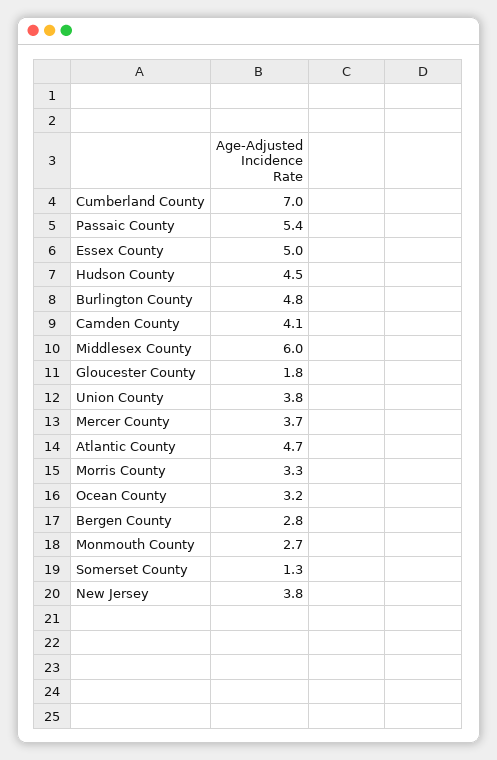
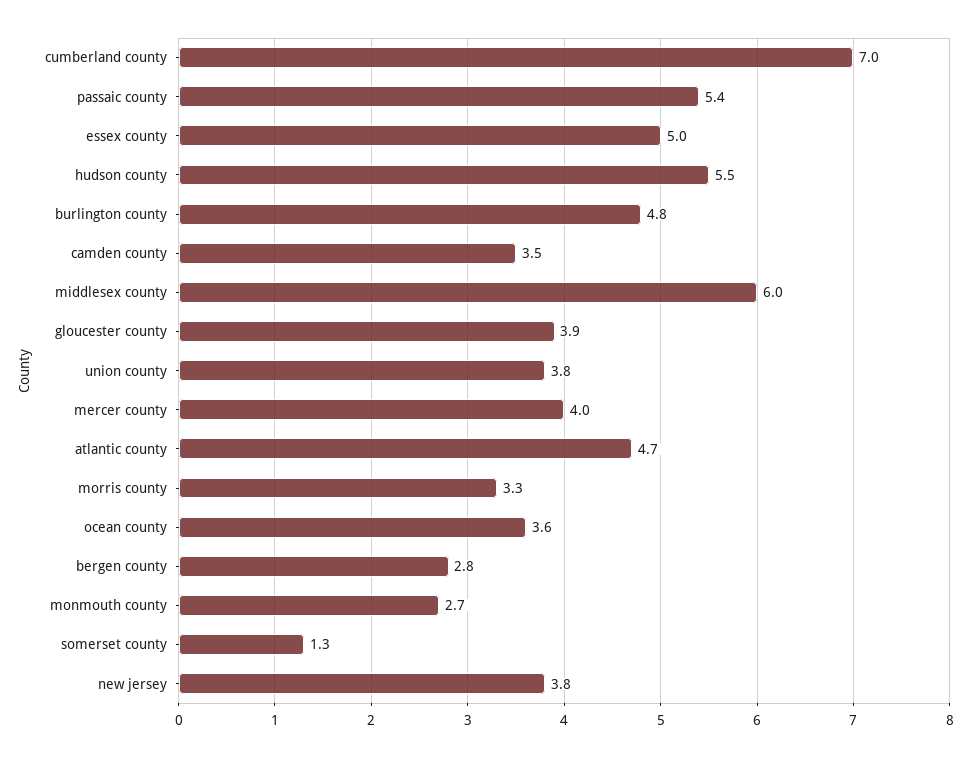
Hudson County: 4.5 -> 5.5
Camden County: 4.1 -> 3.5
Gloucester County: 1.8 -> 3.9
Mercer County: 3.7 -> 4
Ocean County: 3.2 -> 3.6

